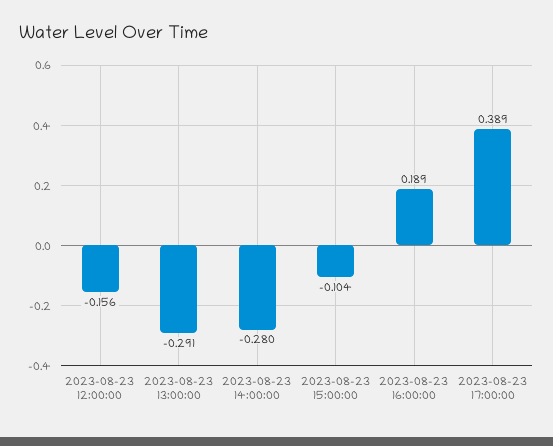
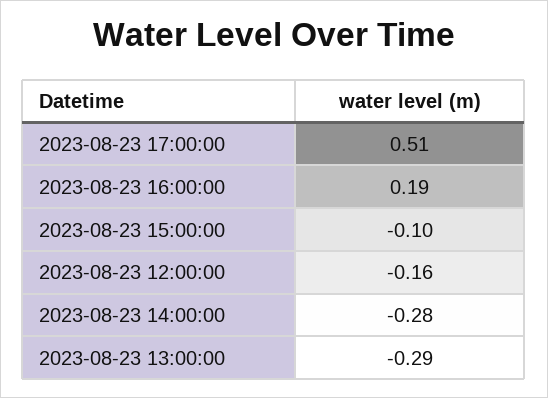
2023-08-23 17:00:00: 0.389 -> 0.51

